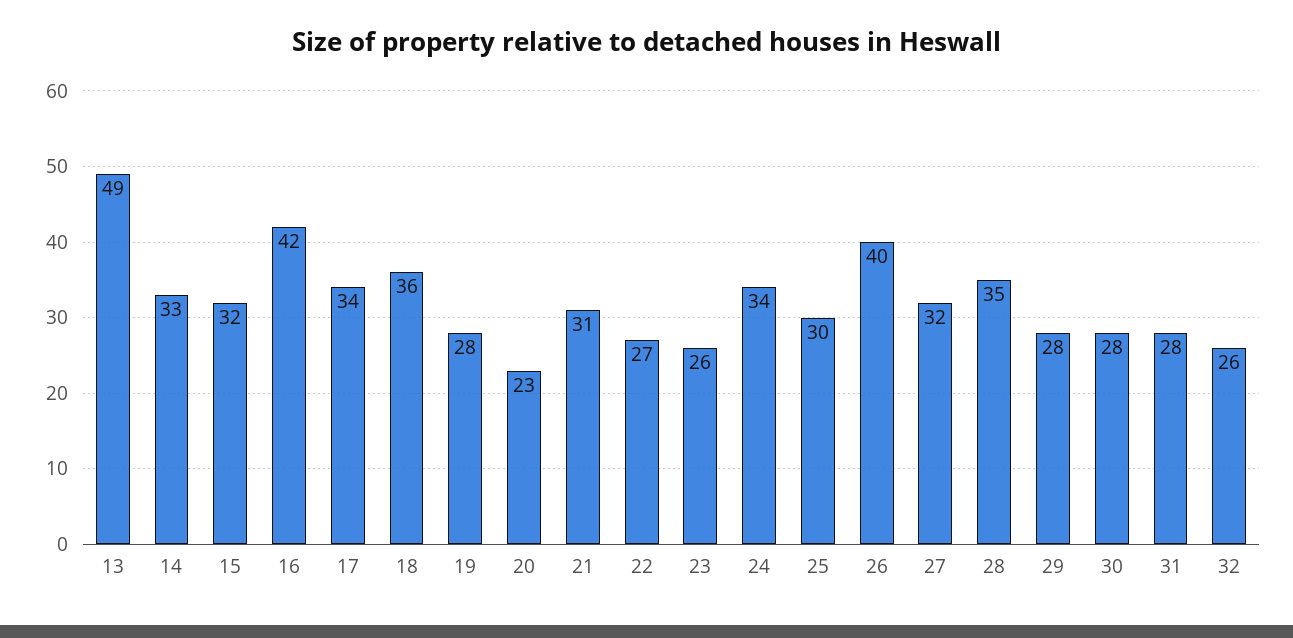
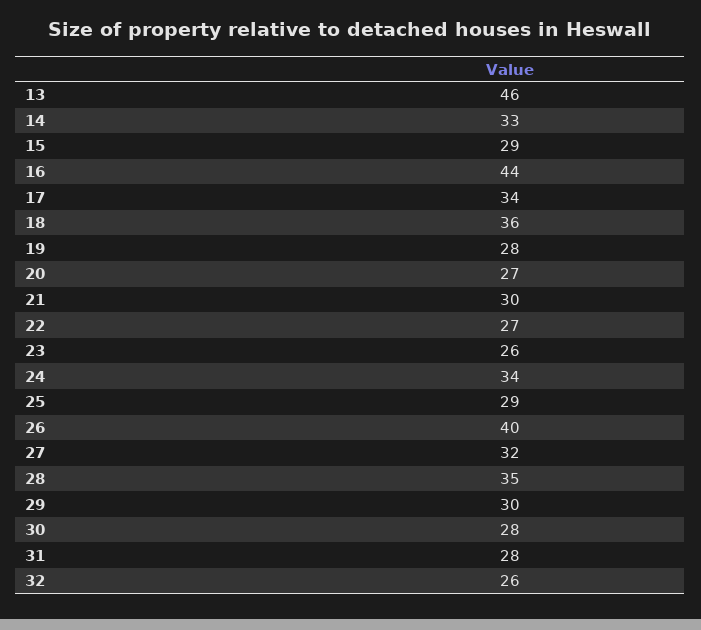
13: 49 -> 46
15: 32 -> 29
16: 42 -> 44
20: 23 -> 27
21: 31 -> 30
25: 30 -> 29
29: 28 -> 30

